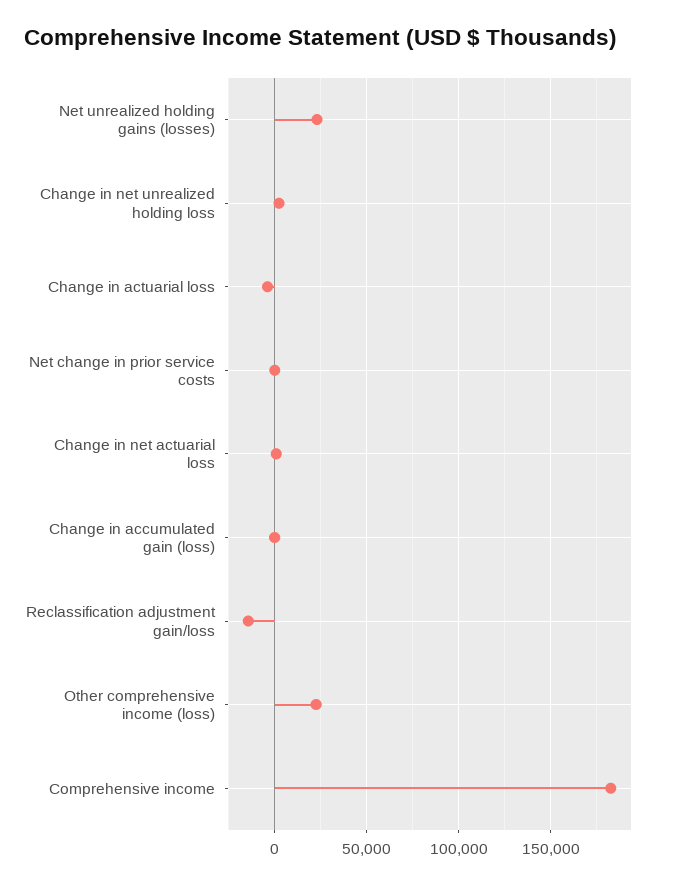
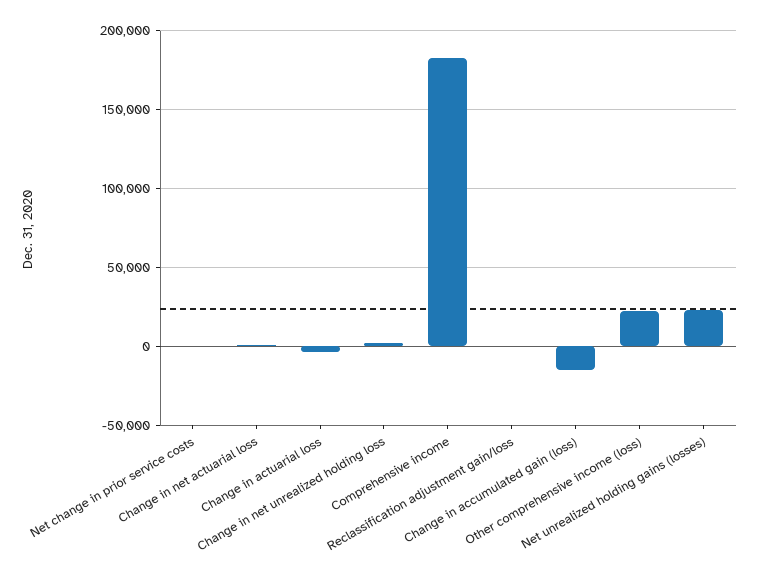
Change in accumulated gain (loss): 0 -> -15000
Reclassification adjustment gain/loss: -15000 -> 0

